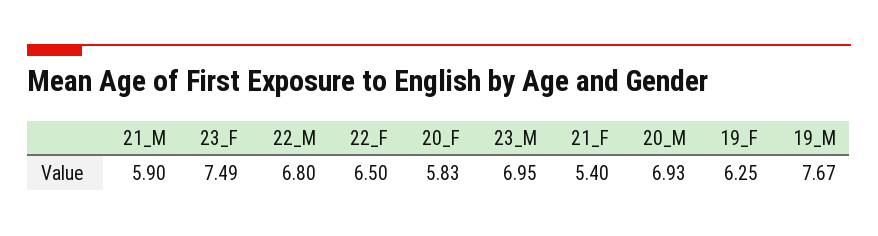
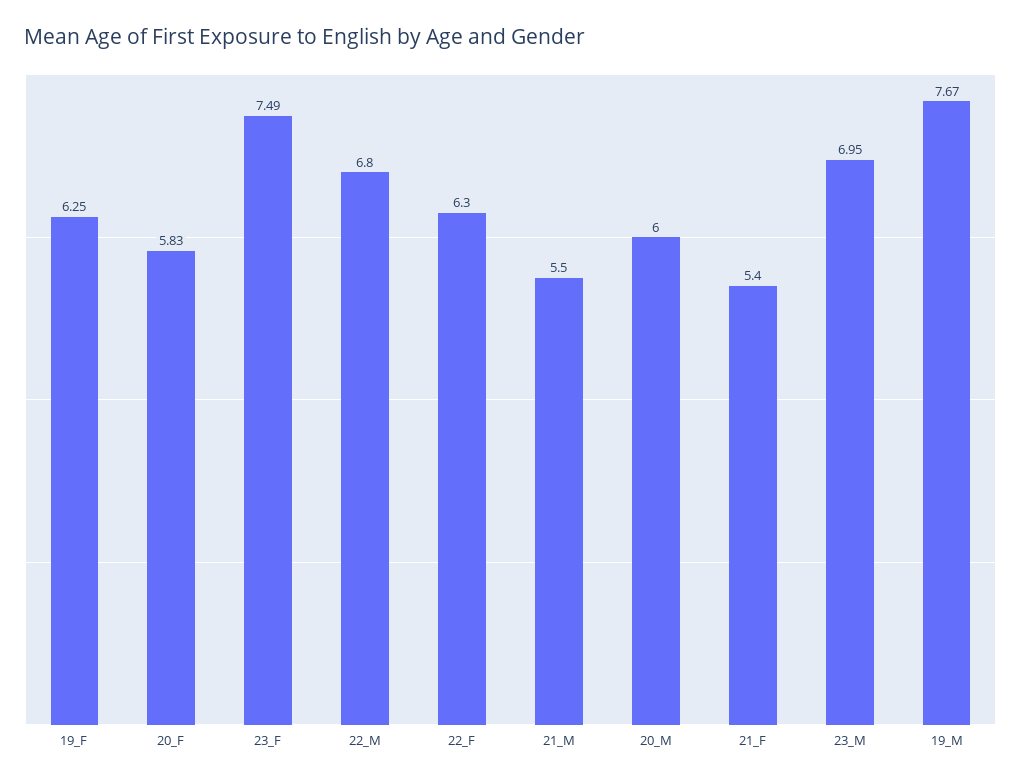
21_M: 5.9 -> 5.5
22_F: 6.5 -> 6.3
20_M: 6.93 -> 6

